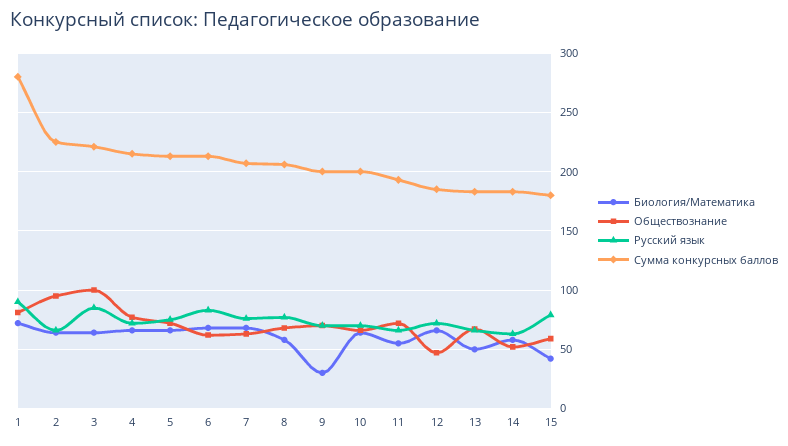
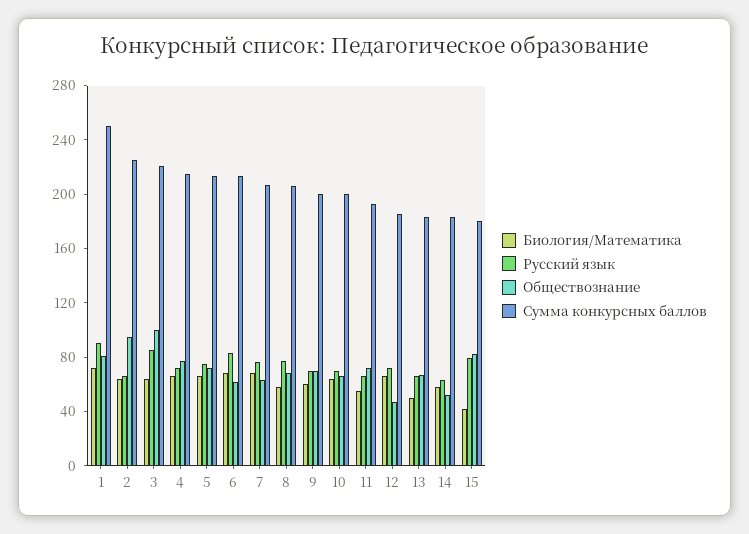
Сумма конкурсных баллов, 1: 280 -> 250
Биология/Математика, 9: 30 -> 60
Обществознание, 15: 60 -> 80

